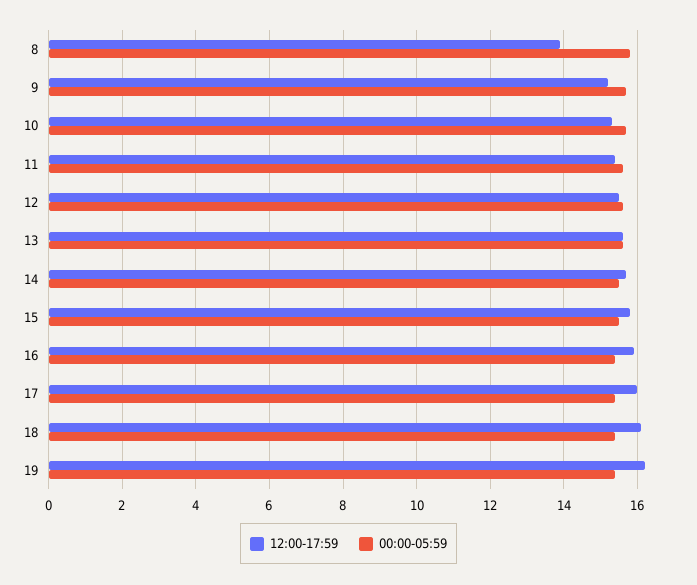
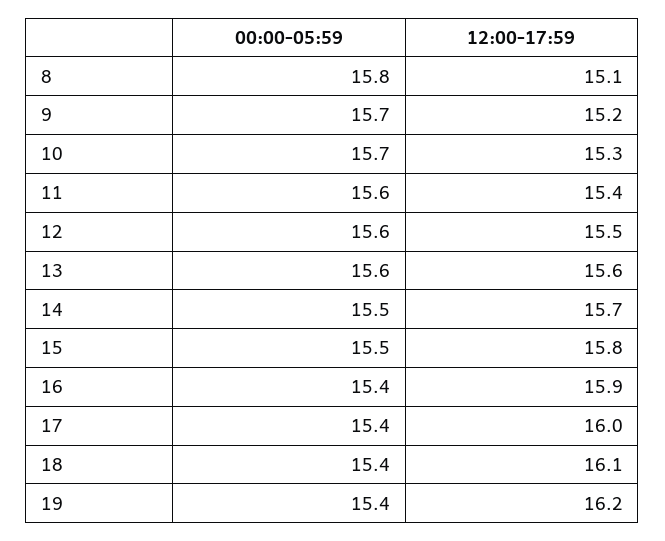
12:00-17:59, 8: 14 -> 15.1

